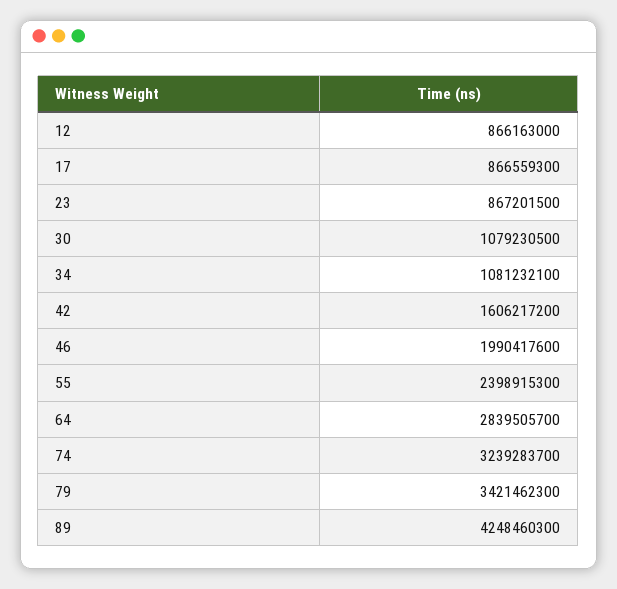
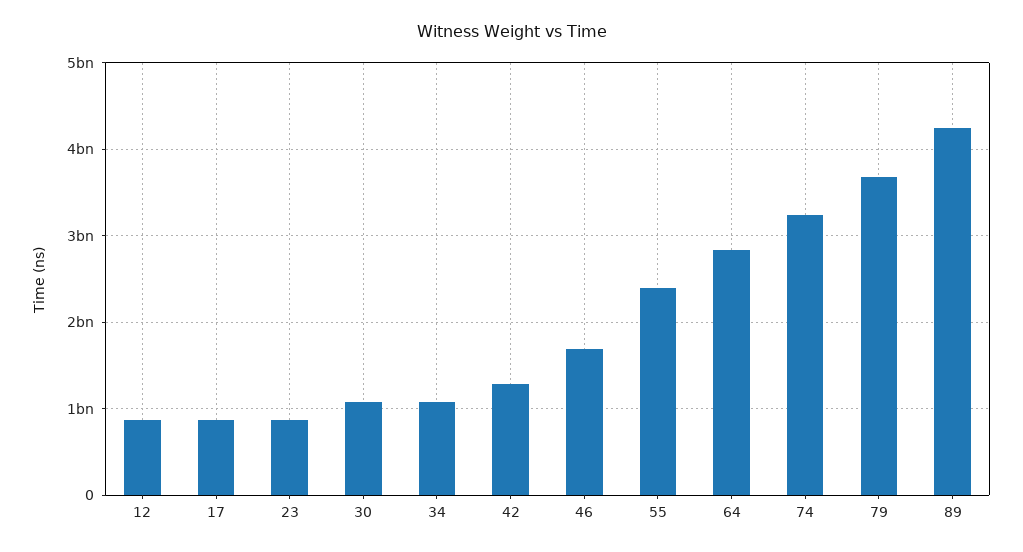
42: 1606217200 -> 1300000000
46: 1990417600 -> 1700000000
79: 3421462300 -> 3700000000

